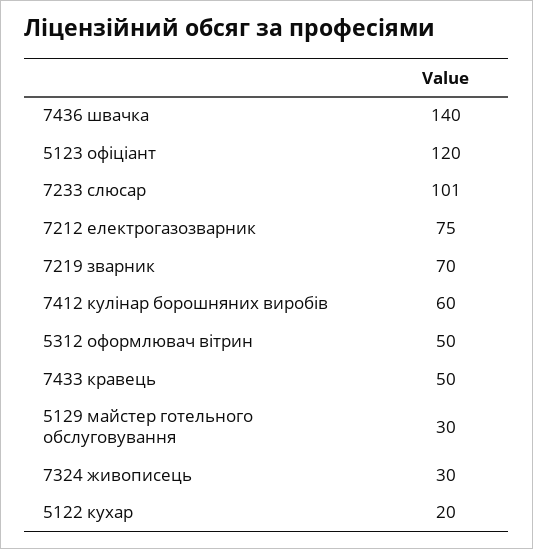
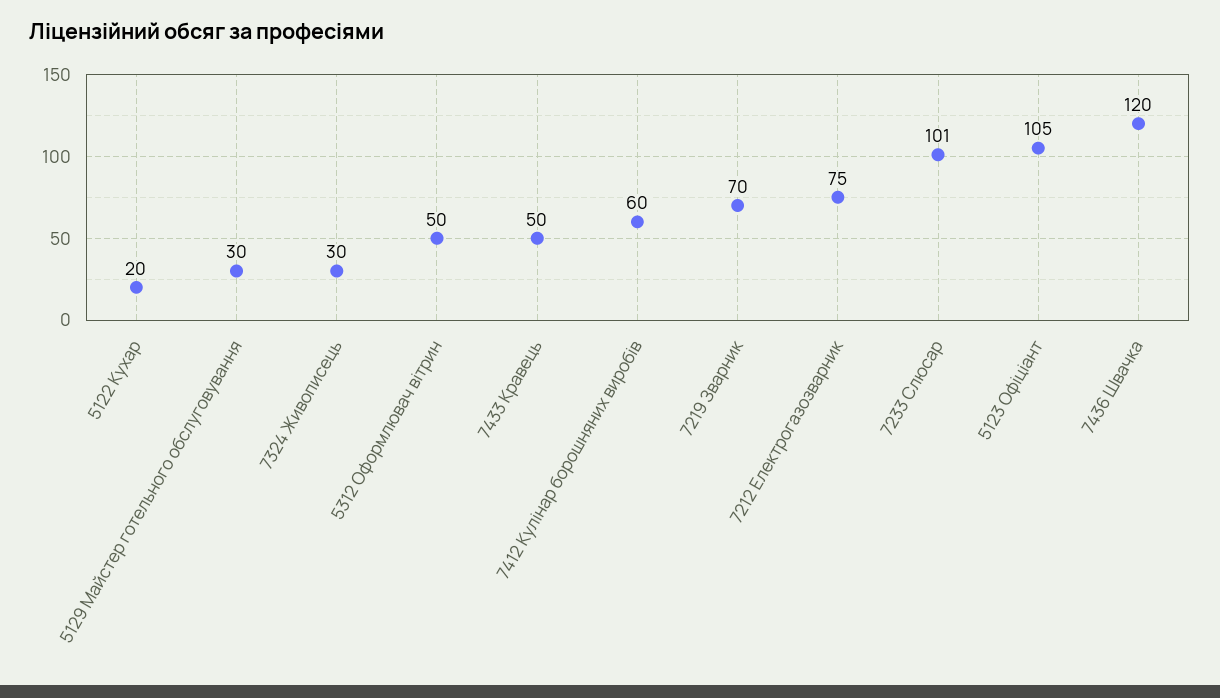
7436 швачка: 140 -> 120
5123 офіціант: 120 -> 105

